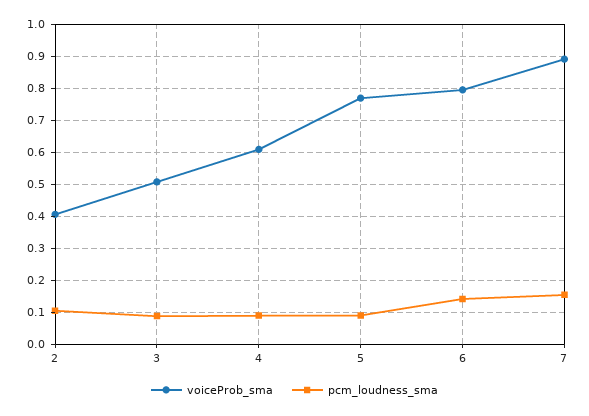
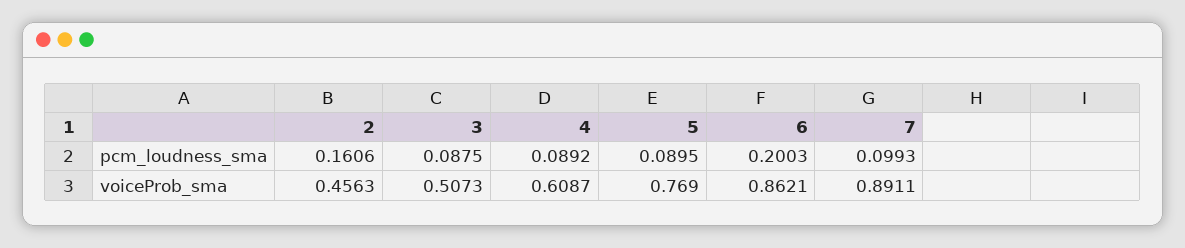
voiceProb_sma, 2: 0.4 -> 0.4563
pcm_loudness_sma, 2: 0.1 -> 0.1606
voiceProb_sma, 6: 0.8 -> 0.8621
pcm_loudness_sma, 6: 0.14 -> 0.2003
pcm_loudness_sma, 7: 0.16 -> 0.0993

